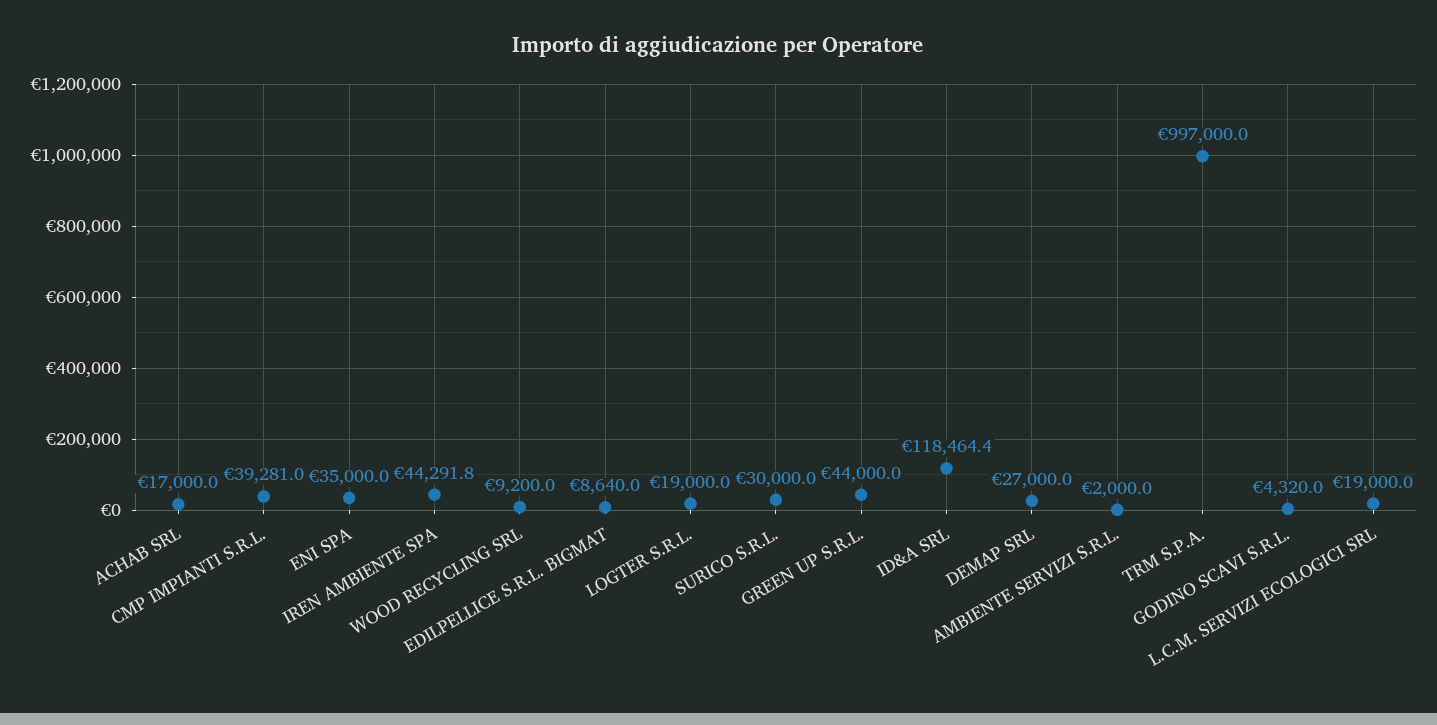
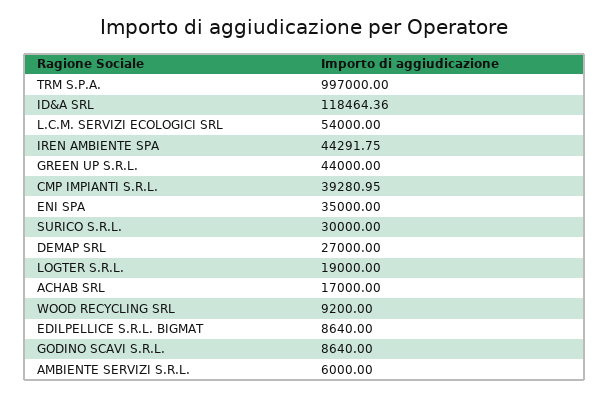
AMBIENTE SERVIZI S.R.L.: 2000 -> 6000
GODINO SCAVI S.R.L.: 4320 -> 8640
L.C.M. SERVIZI ECOLOGICI SRL: 19000 -> 54000

